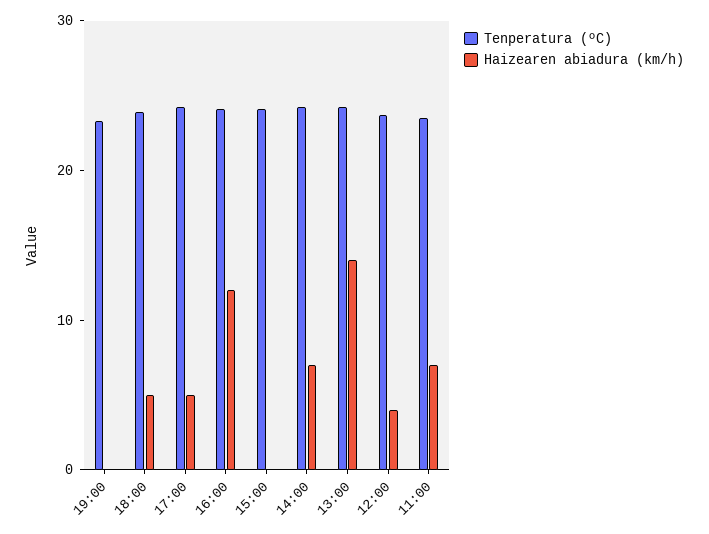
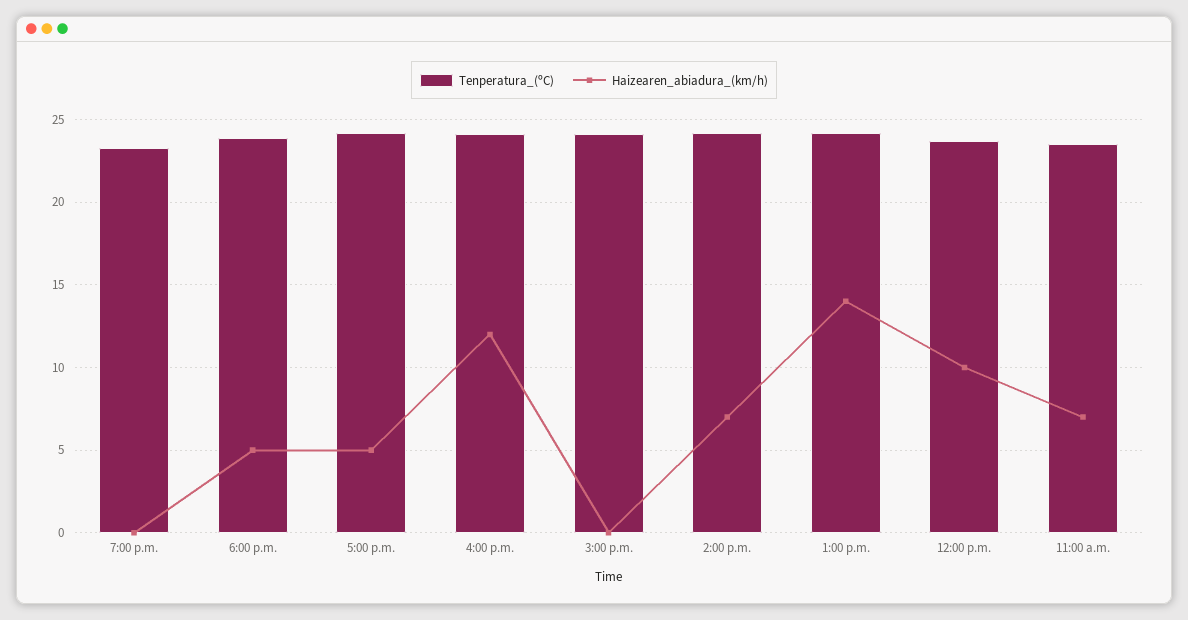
Haizearen abiadura (km/h), 12:00: 4 -> 10

